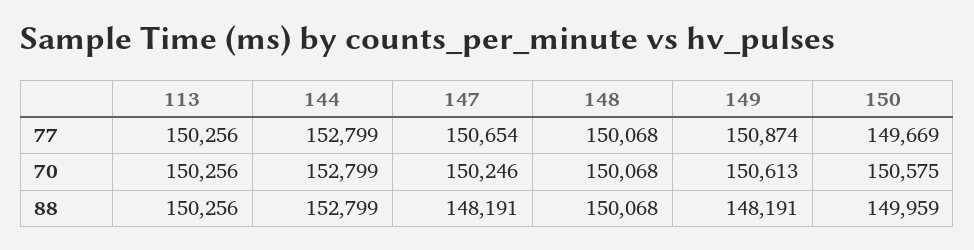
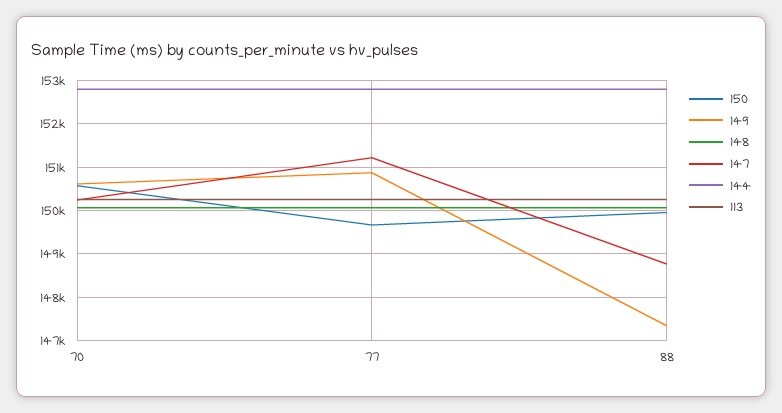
147, 77: 150654 -> 151200
147, 88: 148191 -> 148800
149, 88: 148191 -> 147400

